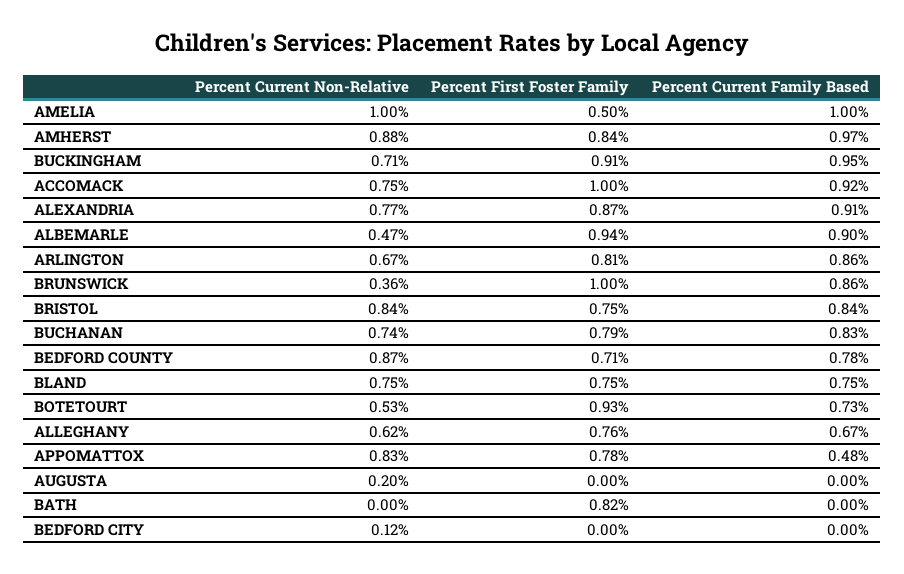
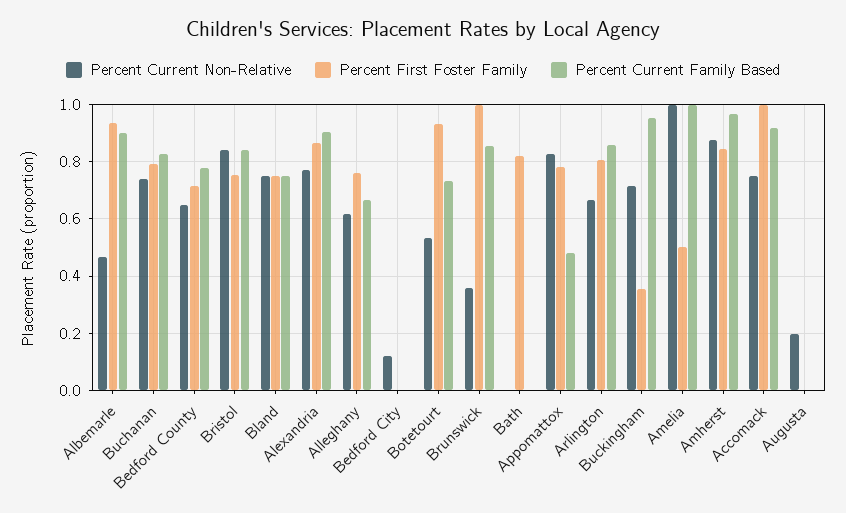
Percent First Foster Family, BUCKINGHAM: 0.91 -> 0.35
Percent Current Non-Relative, BEDFORD COUNTY: 0.87 -> 0.65

